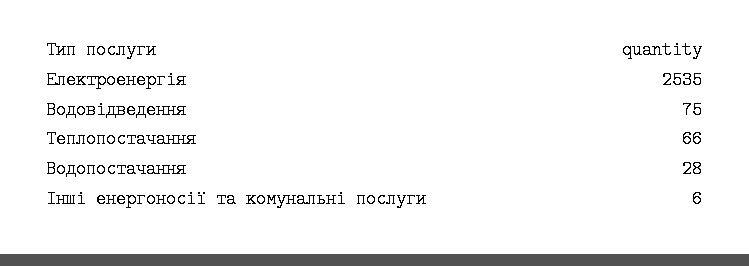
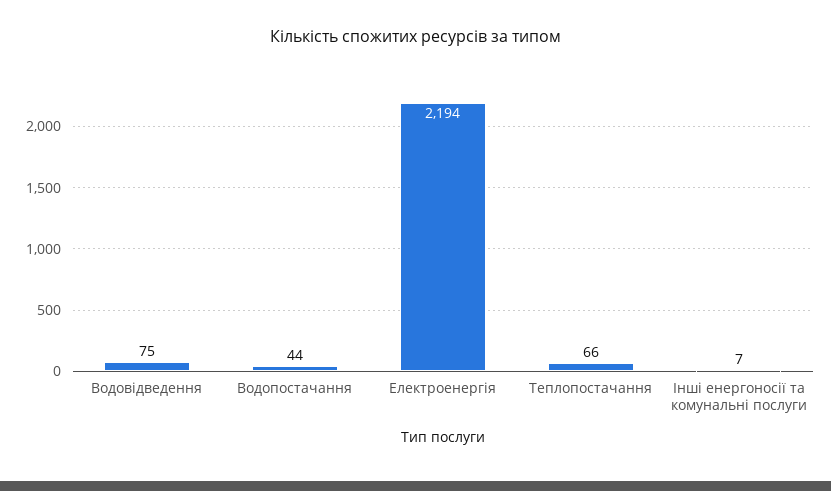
Електроенергія: 2535 -> 2194
Водопостачання: 28 -> 44
Інші енергоносії та комунальні послуги: 6 -> 7

